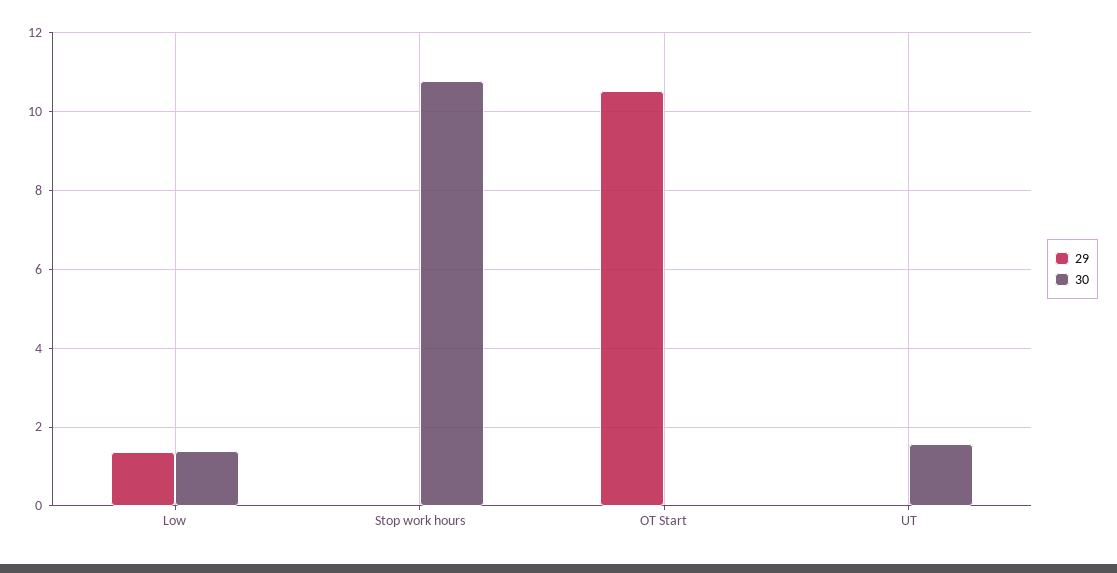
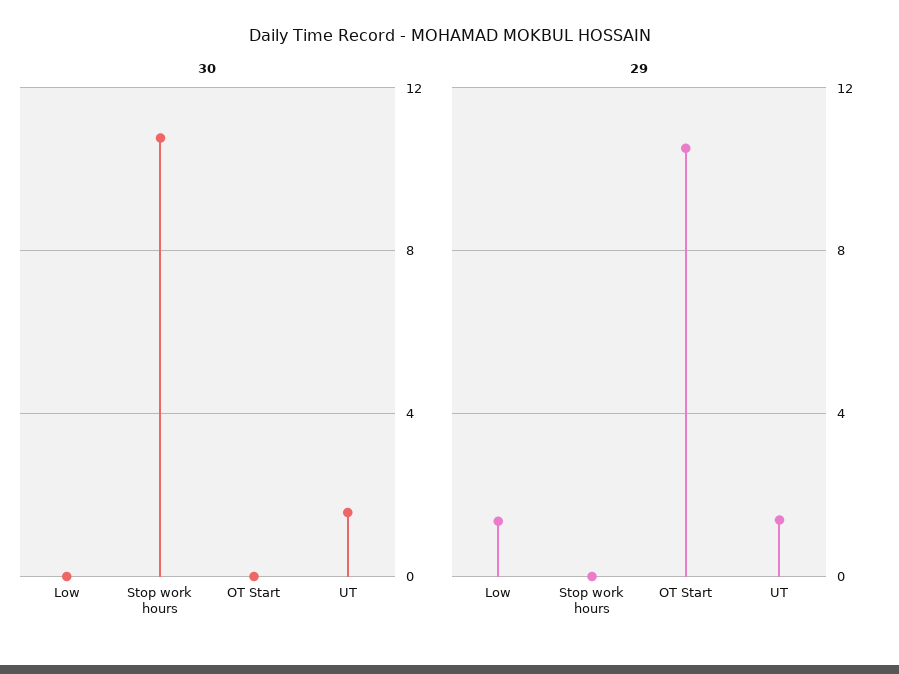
30, Low: 1.4 -> 0
29, UT: 0 -> 1.5

